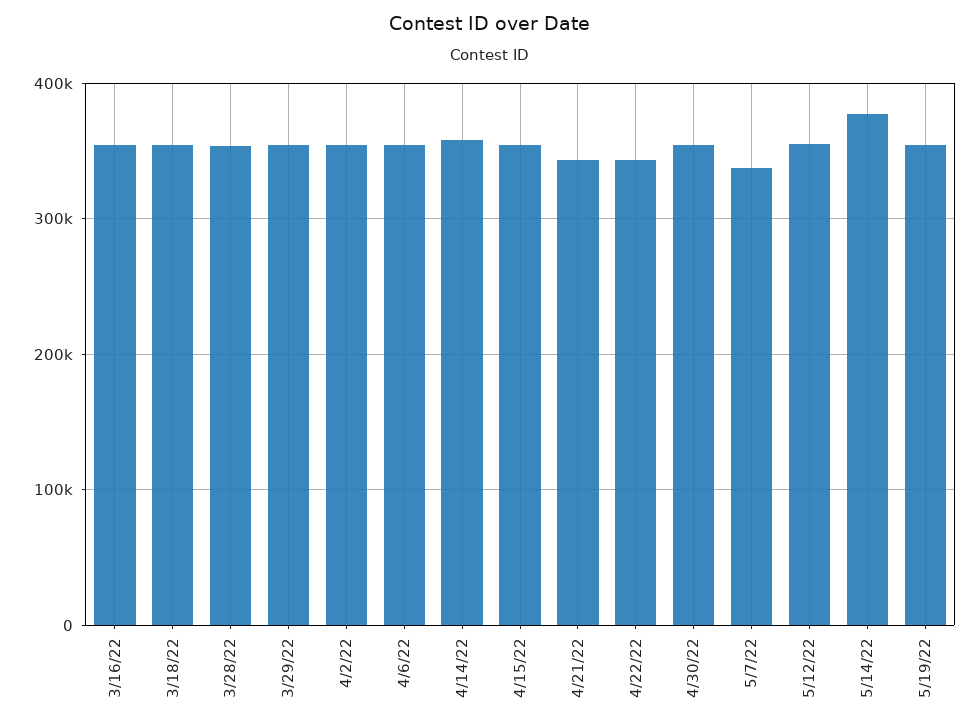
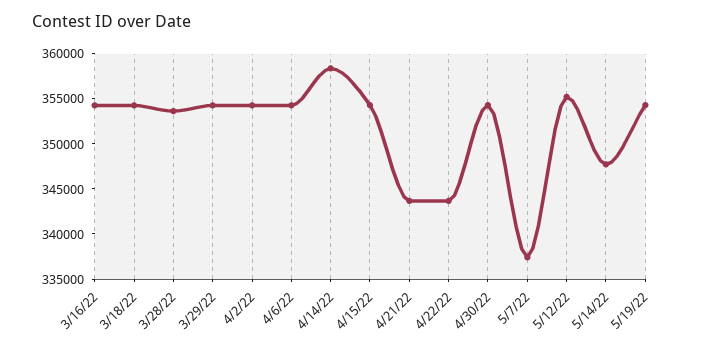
5/14/22: 380000 -> 348000

